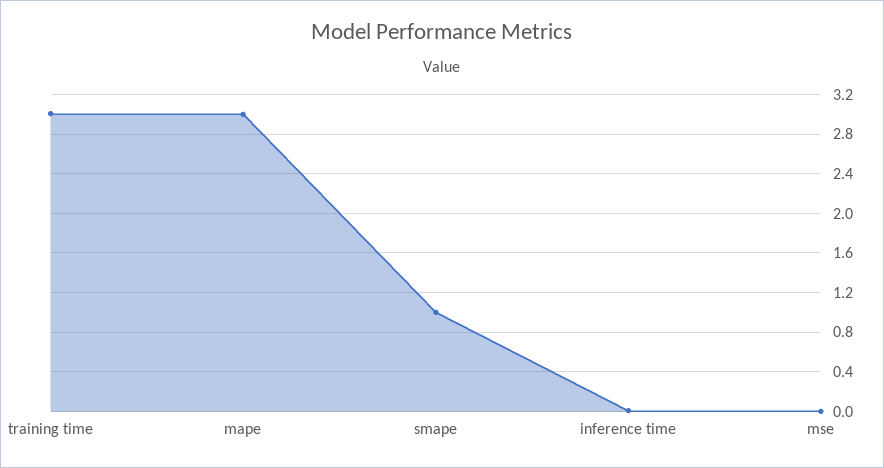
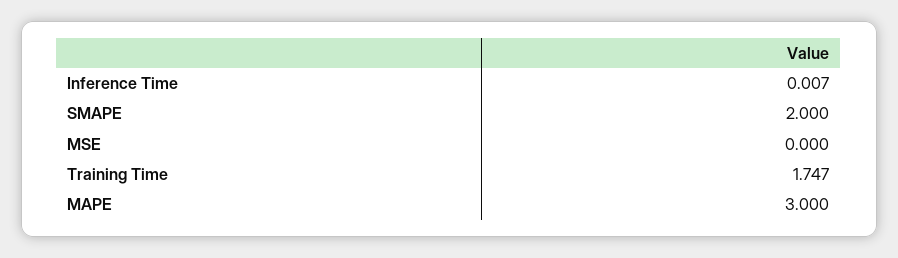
training time: 3 -> 1.747
smape: 1 -> 2

